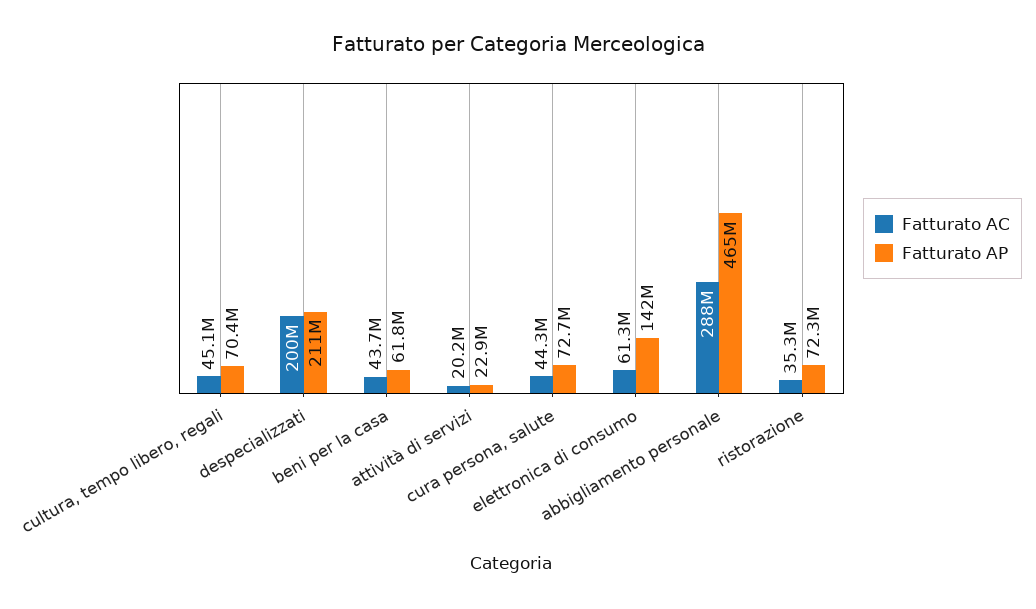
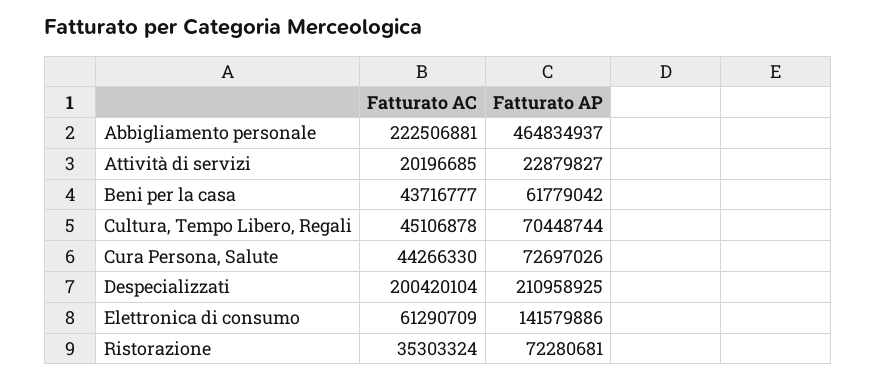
Fatturato AC, abbigliamento personale: 288000000 -> 222506881

